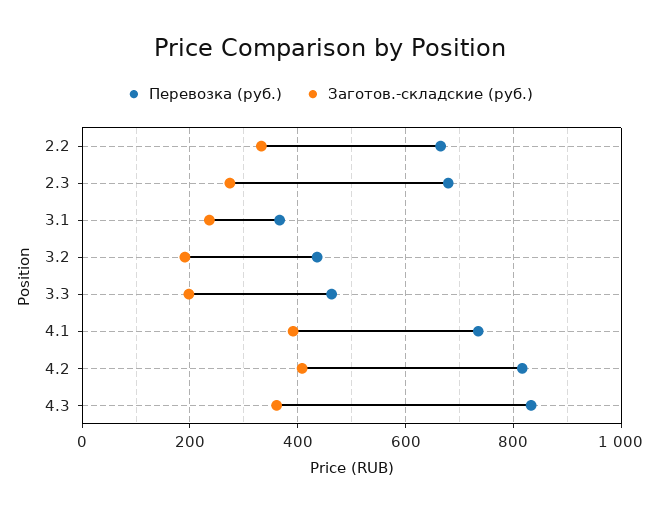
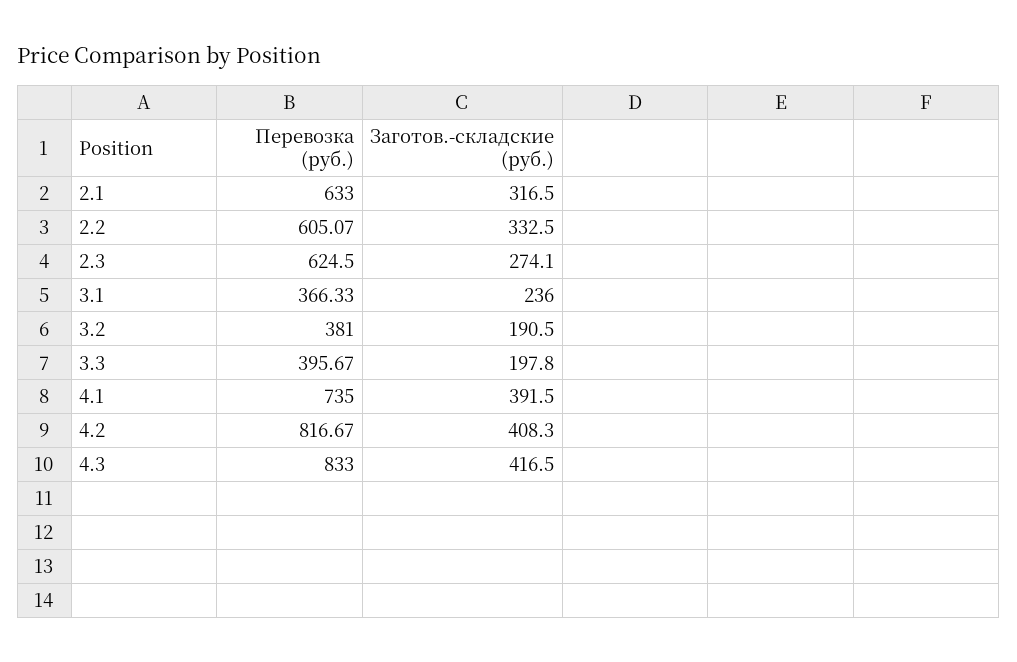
Перевозка (руб.), 2.2: 660 -> 605.07
Перевозка (руб.), 2.3: 680 -> 624.5
Перевозка (руб.), 3.2: 440 -> 381
Перевозка (руб.), 3.3: 460 -> 395.67
Заготов.-складские (руб.), 4.3: 360 -> 416.5
Перевозка (руб.), 2.1: none -> 633
Заготов.-складские (руб.), 2.1: none -> 316.5

